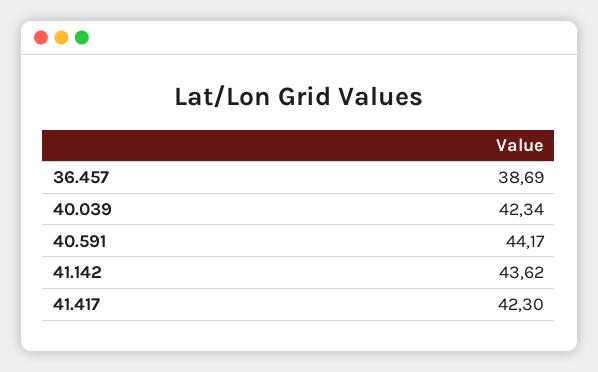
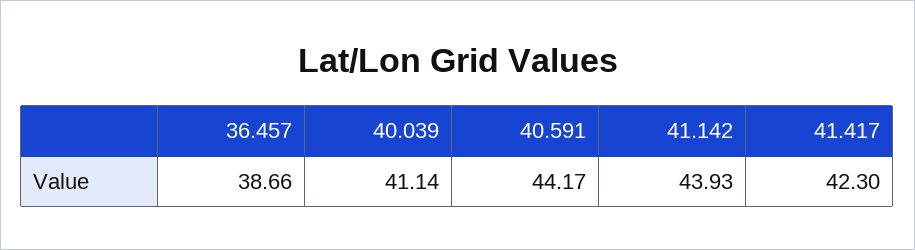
36.457: 38.69 -> 38.66
40.039: 42.34 -> 41.14
41.142: 43.62 -> 43.93

